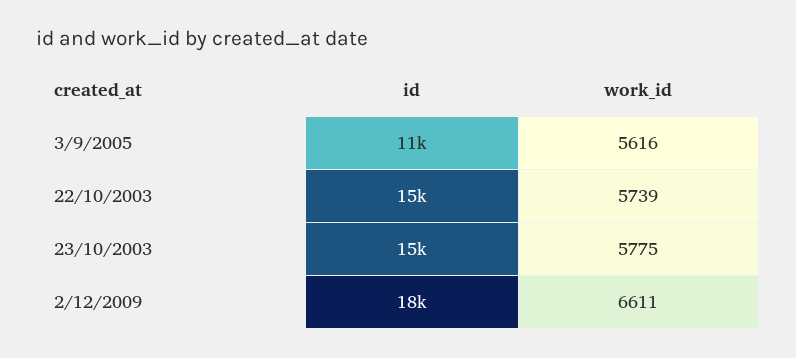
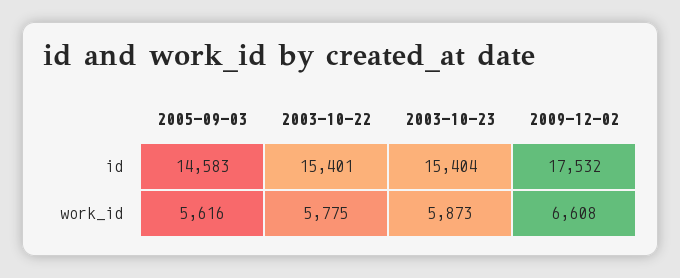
id, 3/9/2005: 11000 -> 14583
work_id, 22/10/2003: 5739 -> 5775
work_id, 23/10/2003: 5775 -> 5873
work_id, 2/12/2009: 6611 -> 6608

